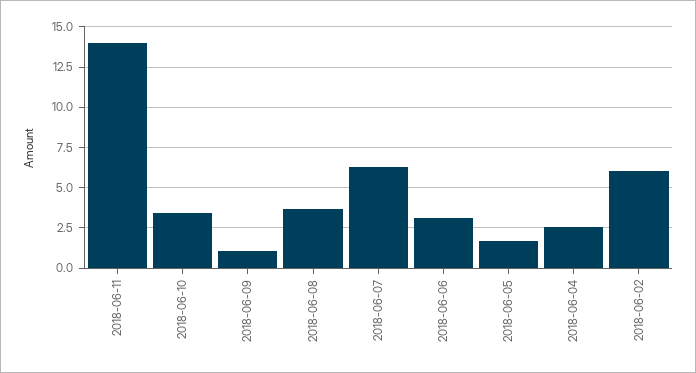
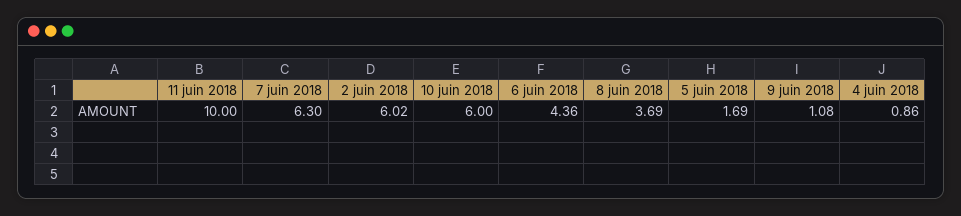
2018-06-11: 14 -> 10
2018-06-10: 3.5 -> 6
2018-06-06: 3 -> 4.36
2018-06-04: 2.5 -> 0.86

